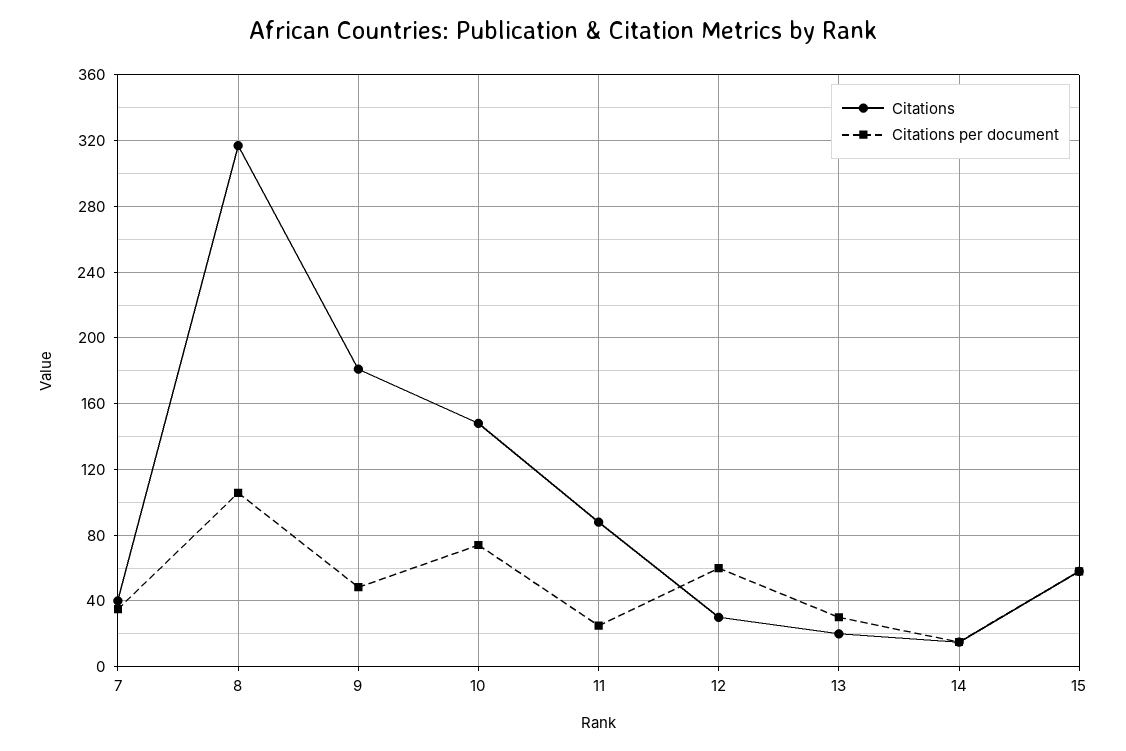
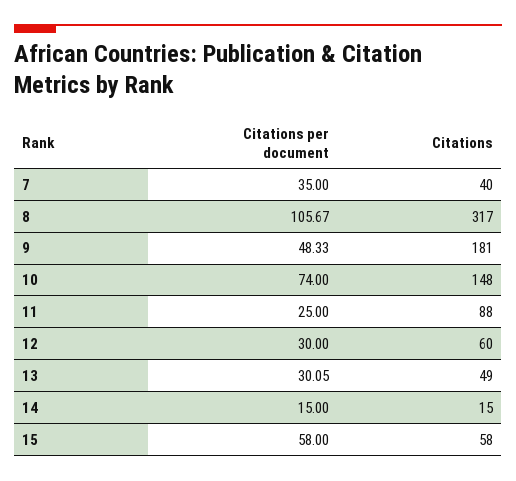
Citations, 12: 30 -> 60
Citations per document, 12: 60 -> 30
Citations, 13: 20 -> 49

